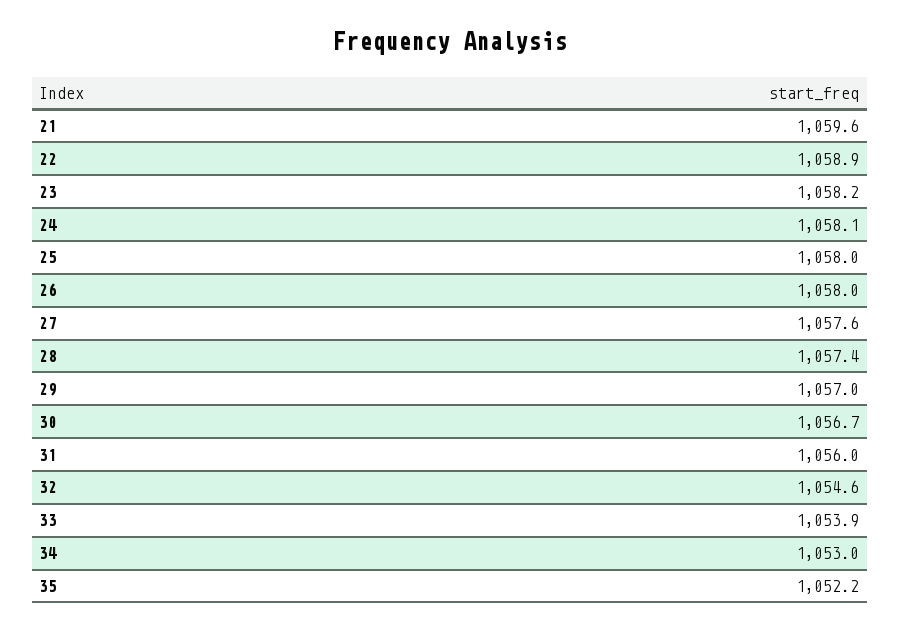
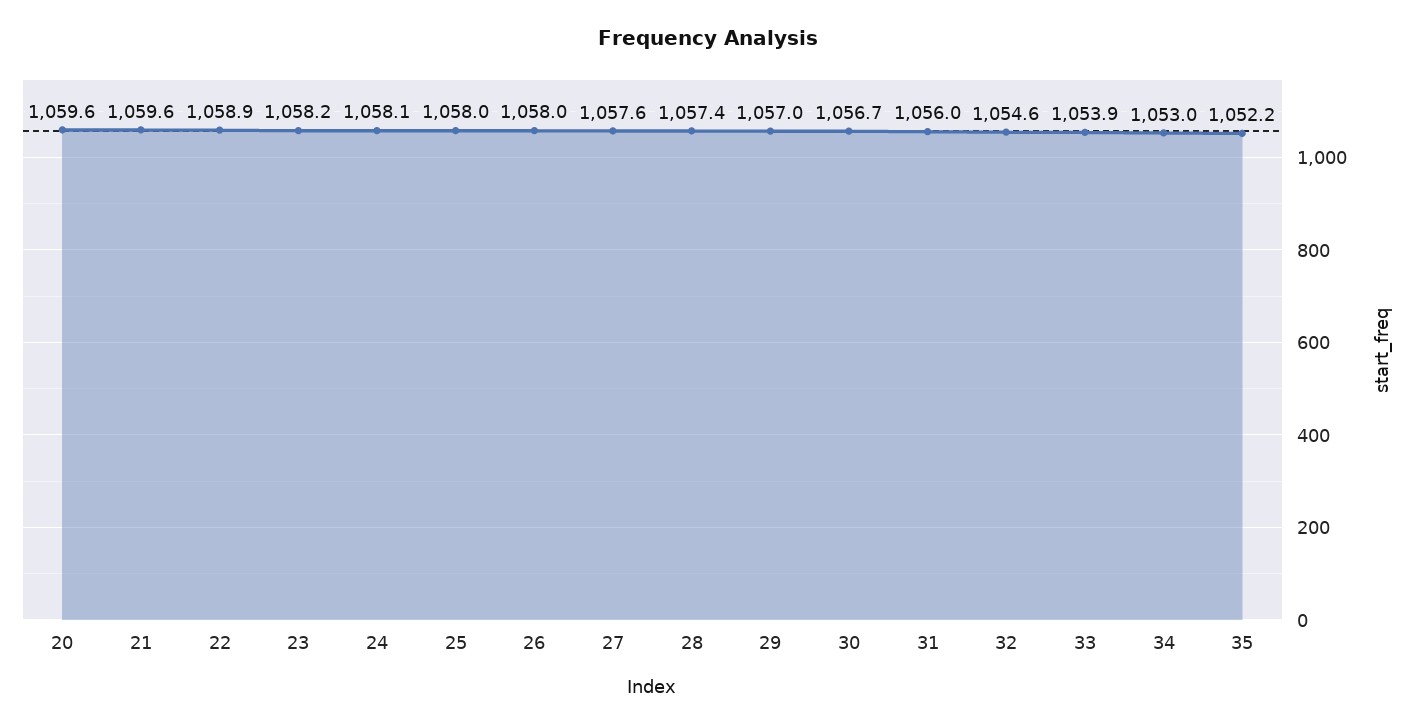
20: none -> 1059.6

